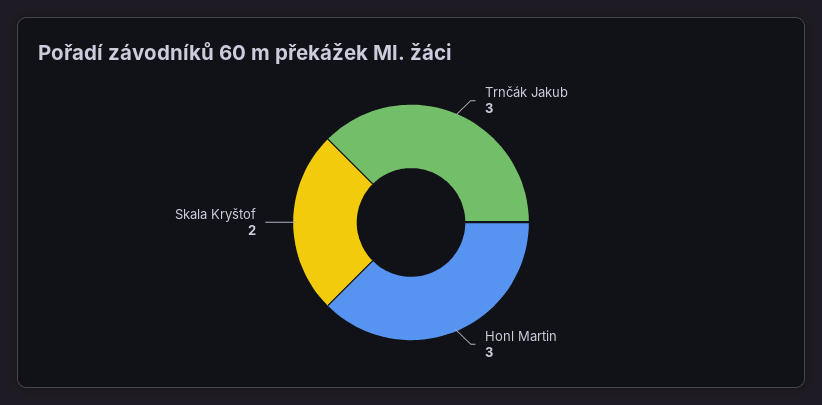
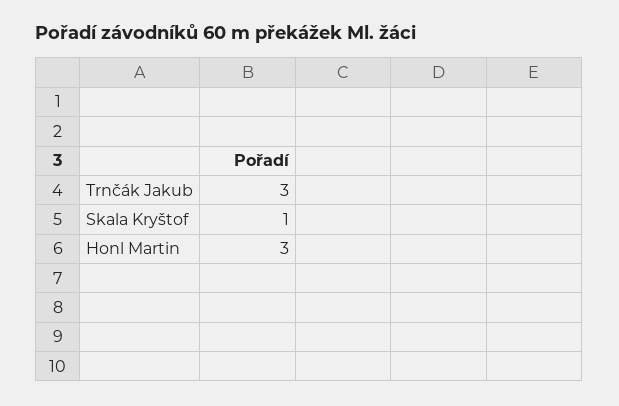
Skala Kryštof: 2 -> 1

